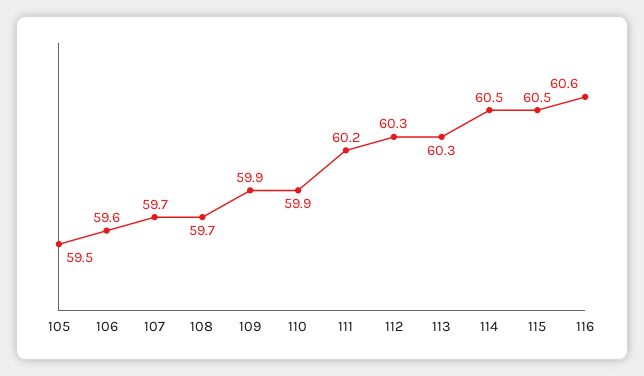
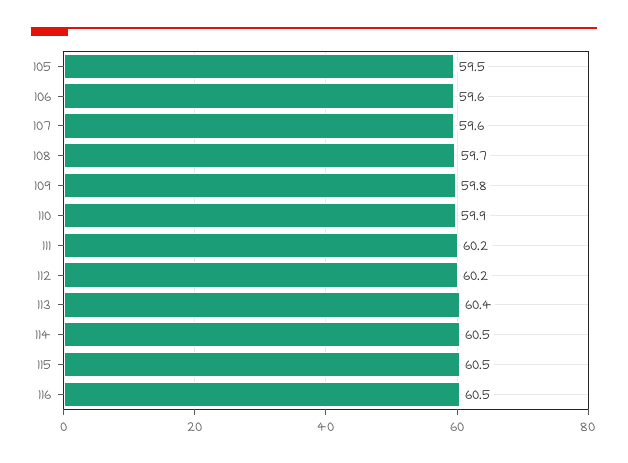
107: 59.7 -> 59.6
109: 59.9 -> 59.8
112: 60.3 -> 60.2
113: 60.3 -> 60.4
116: 60.6 -> 60.5

